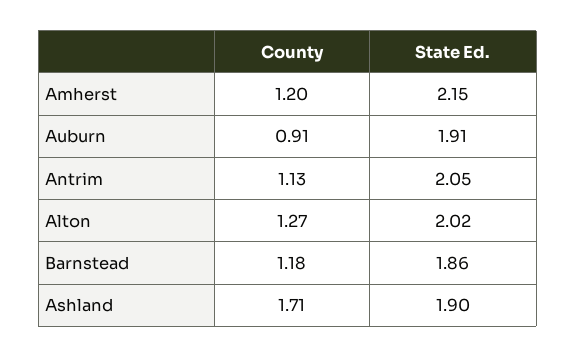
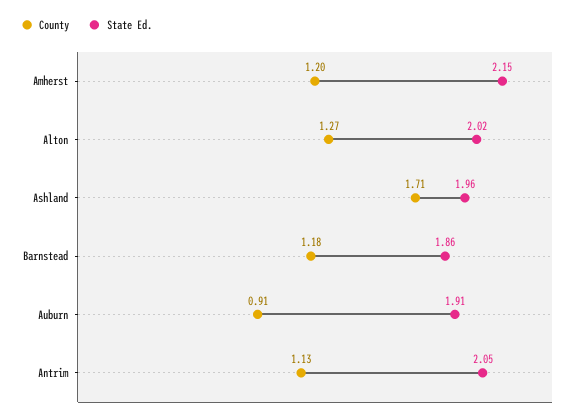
State Ed., Ashland: 1.9 -> 1.96

